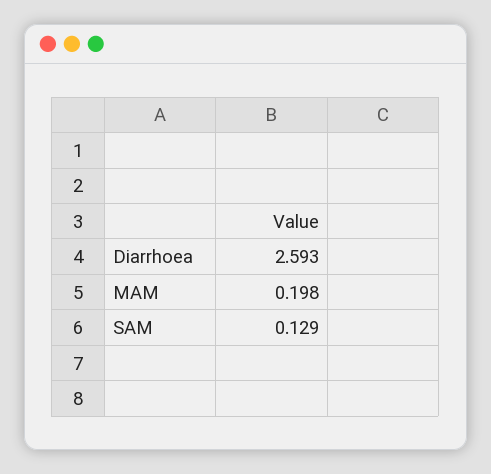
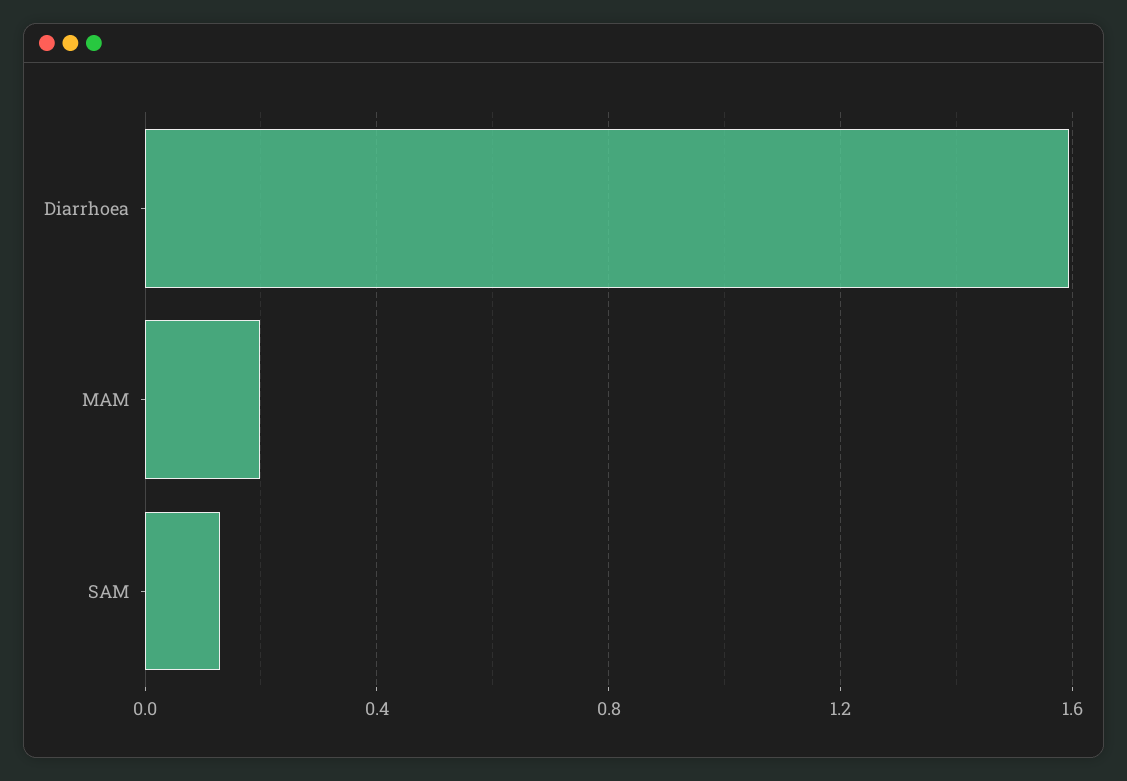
Diarrhoea: 2.593 -> 1.6

